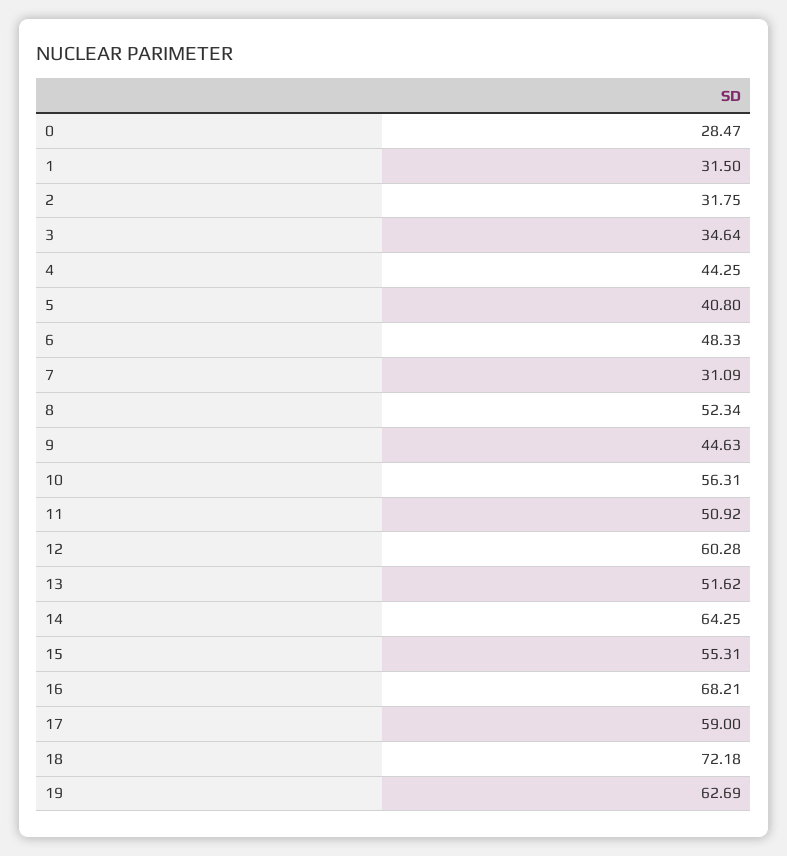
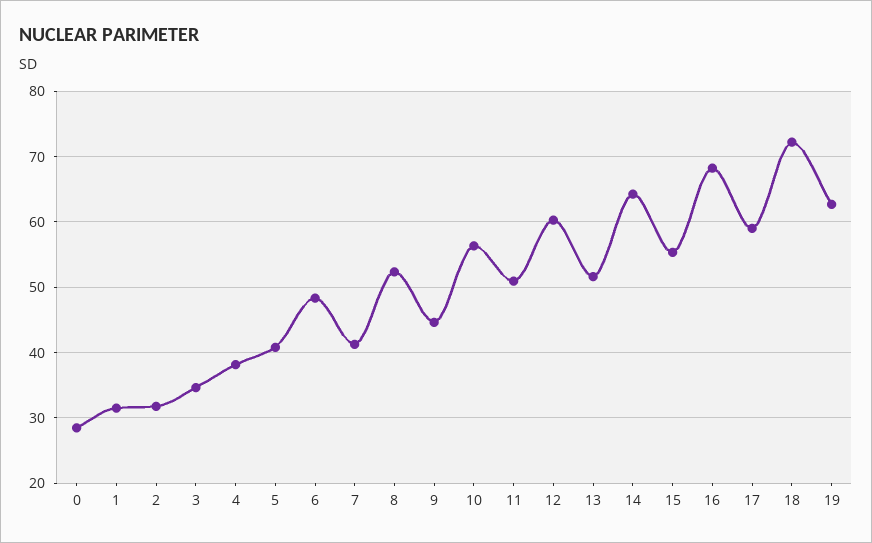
4: 44.25 -> 38
7: 31.09 -> 41

